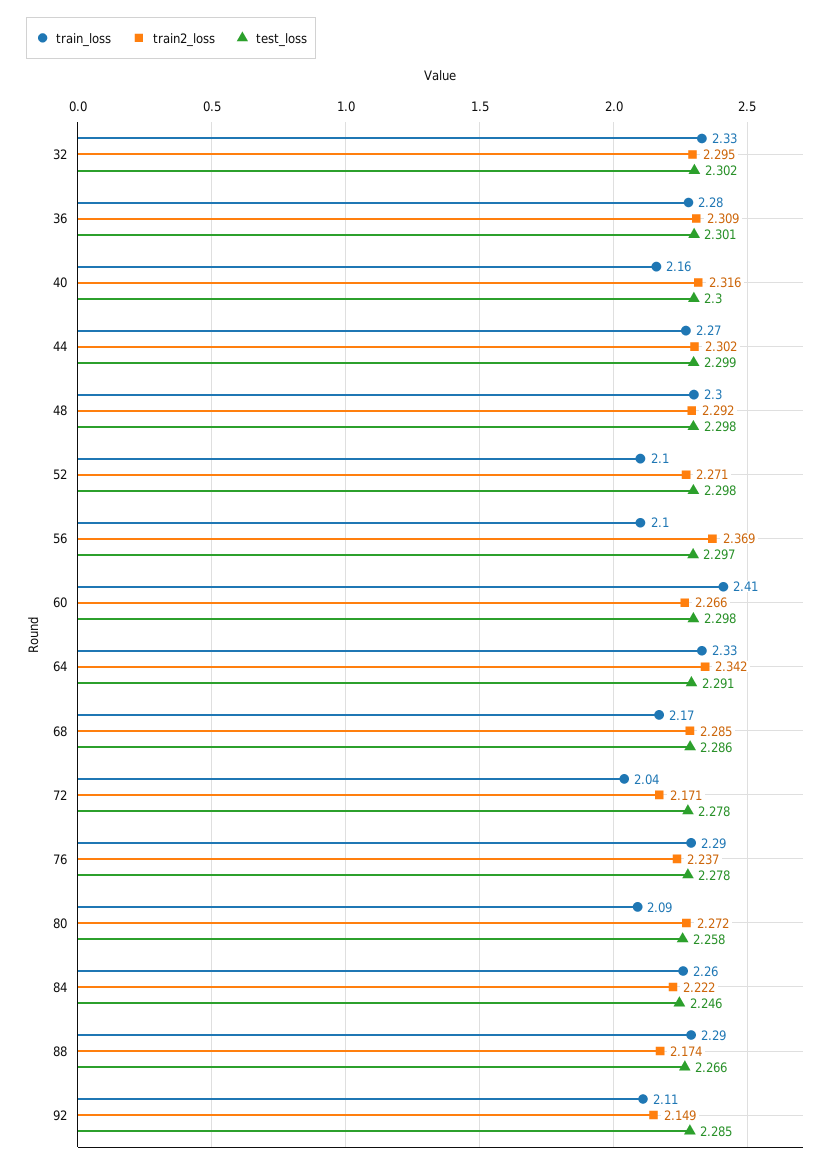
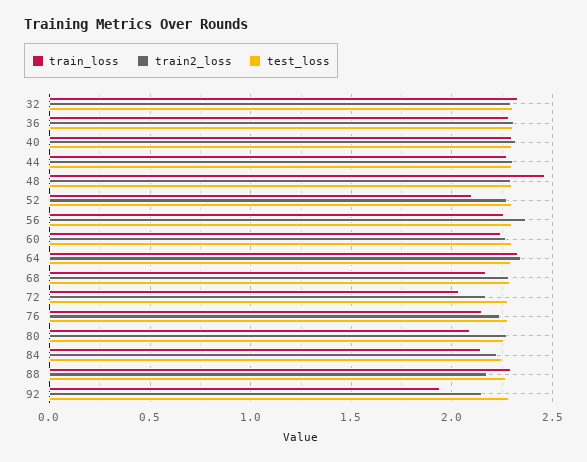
train_loss, 40: 2.16 -> 2.3
train_loss, 48: 2.3 -> 2.45
train_loss, 56: 2.1 -> 2.25
train_loss, 60: 2.41 -> 2.25
train_loss, 76: 2.29 -> 2.15
train_loss, 84: 2.26 -> 2.15
train_loss, 92: 2.11 -> 1.95

